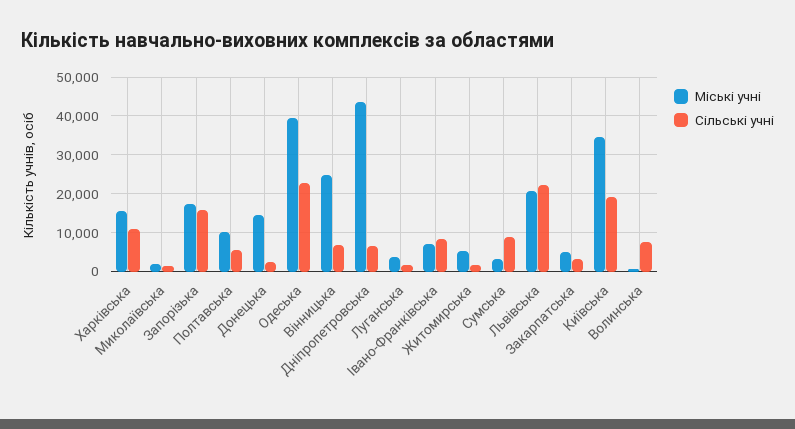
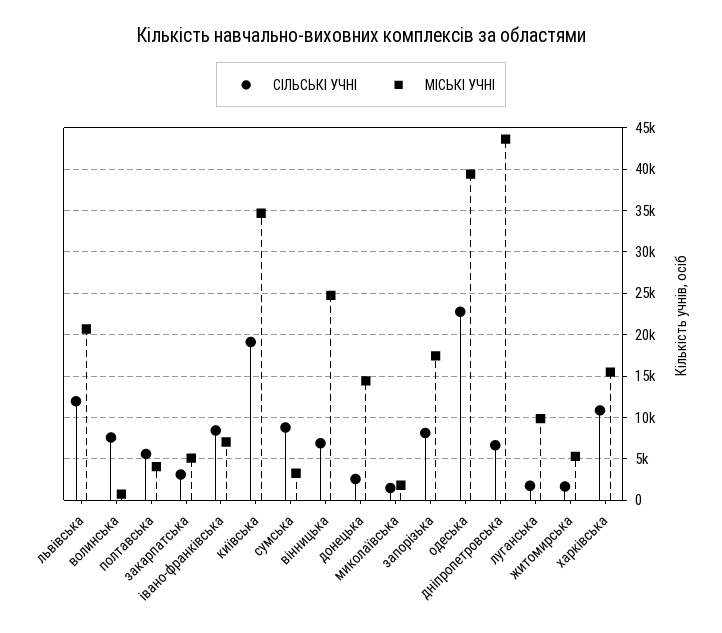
Сільські учні, Запорізька: 16000 -> 8000
Міські учні, Полтавська: 10000 -> 4000
Міські учні, Луганська: 4000 -> 10000
Сільські учні, Львівська: 22000 -> 12000

